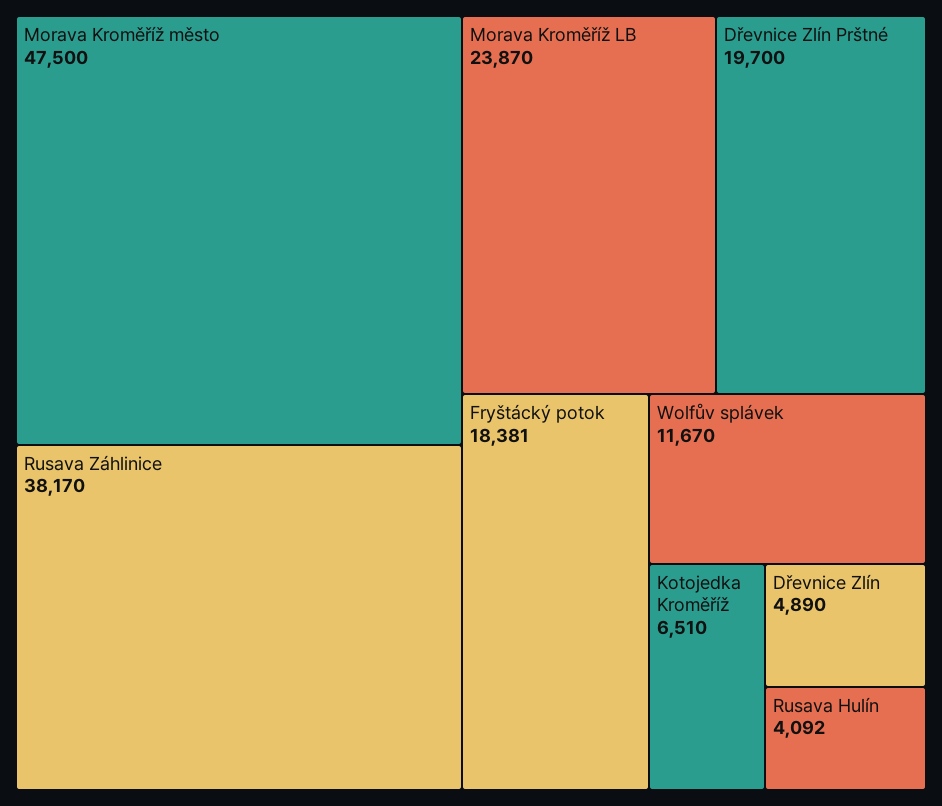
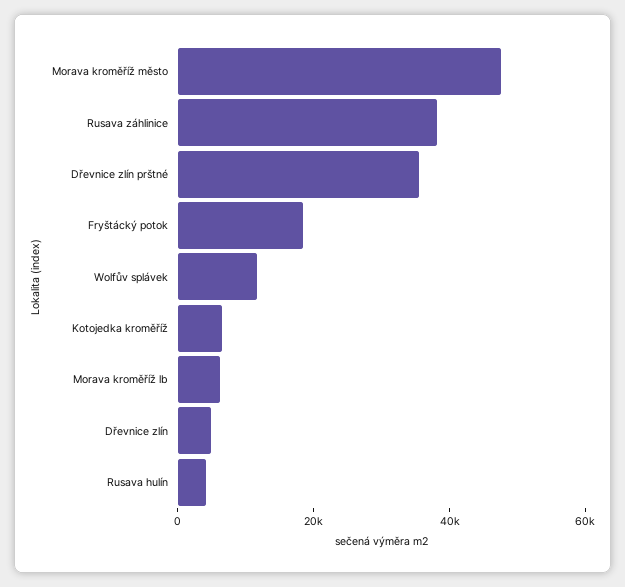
Morava Kroměříž LB: 23870 -> 5000
Dřevnice Zlín Prštné: 19700 -> 35000

